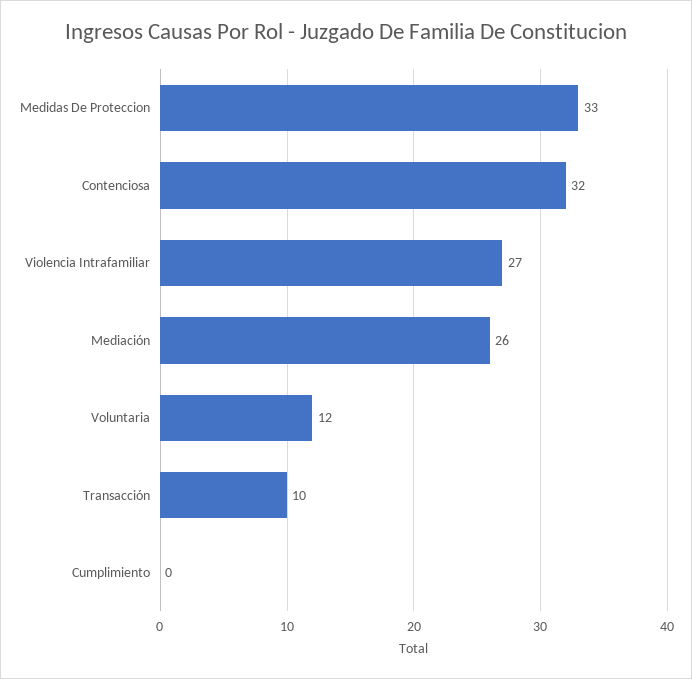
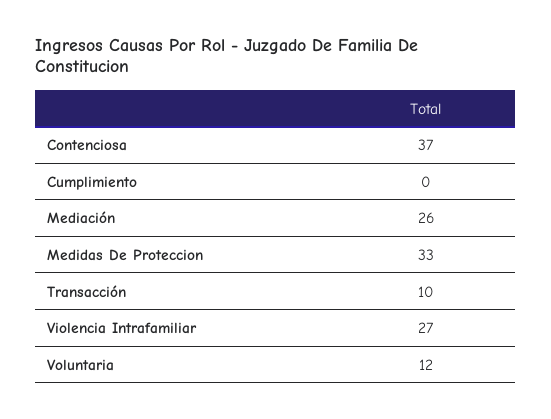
Contenciosa: 32 -> 37

